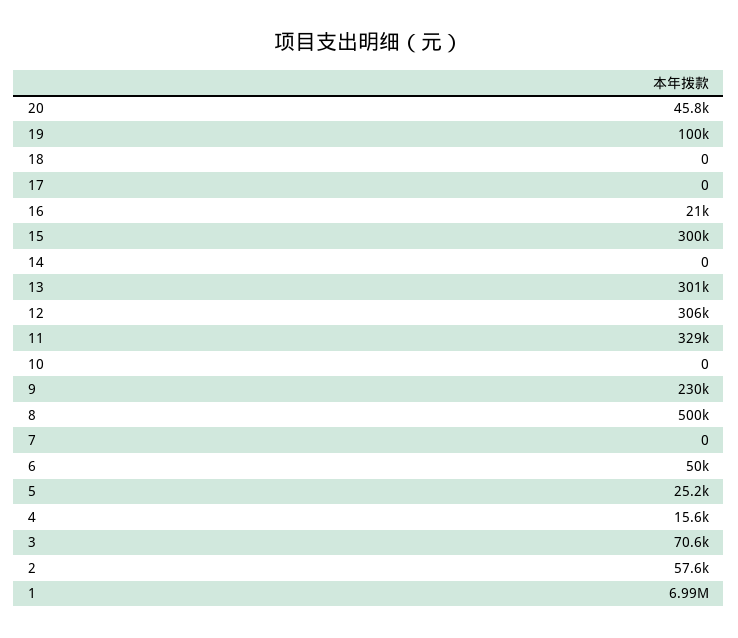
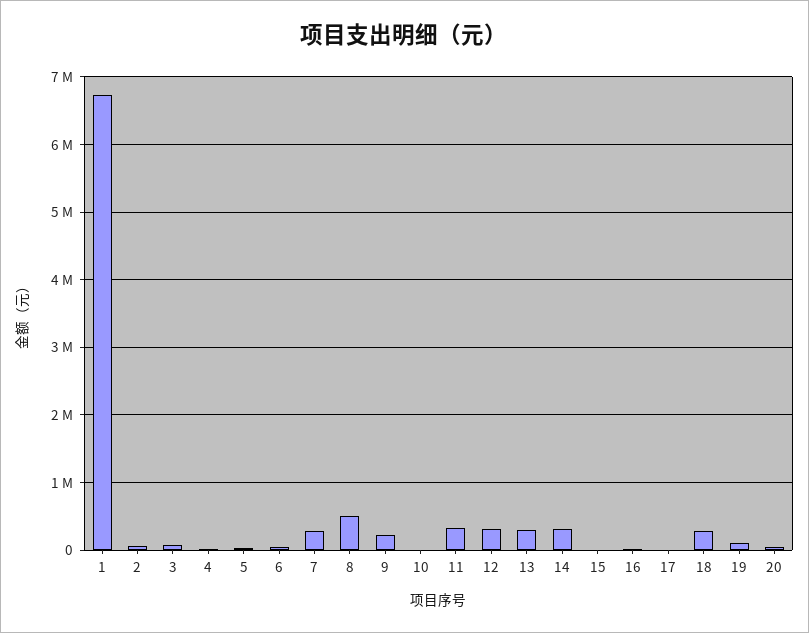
18: 0 -> 300000
15: 300000 -> 0
14: 0 -> 300000
7: 0 -> 300000
1: 6990000 -> 6700000

